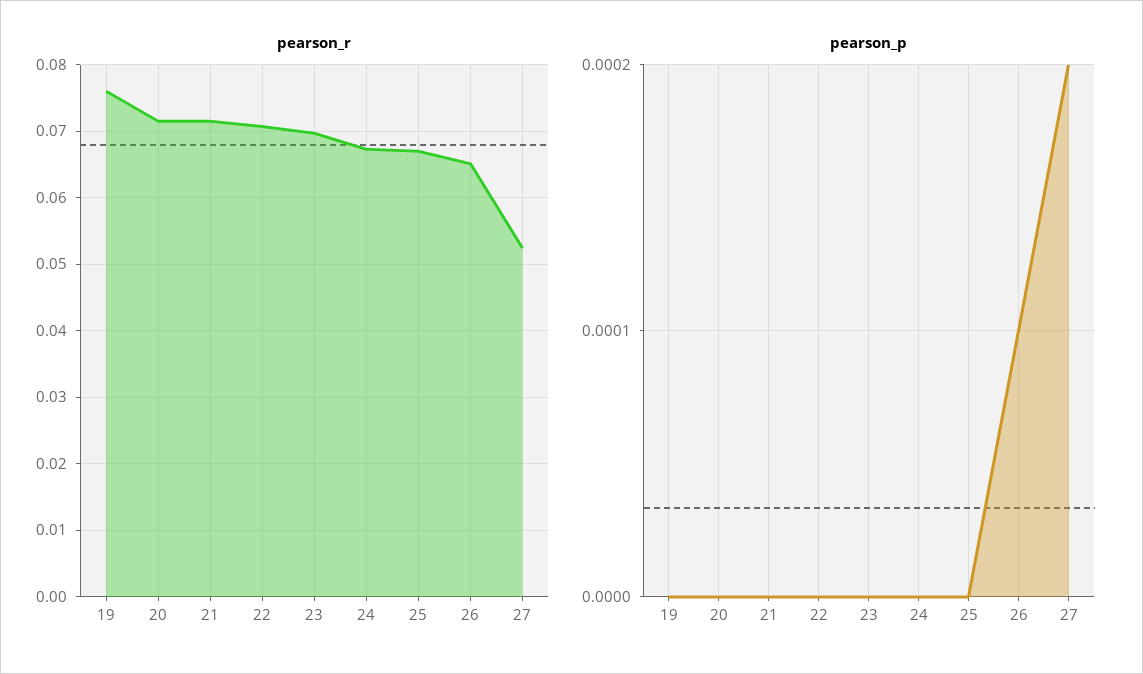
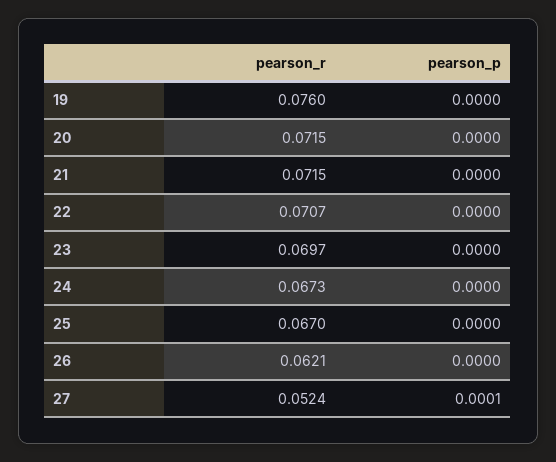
pearson_r, 26: 0.065 -> 0.0621
pearson_p, 26: 0.0001 -> 0
pearson_p, 27: 0.0002 -> 0.0001

